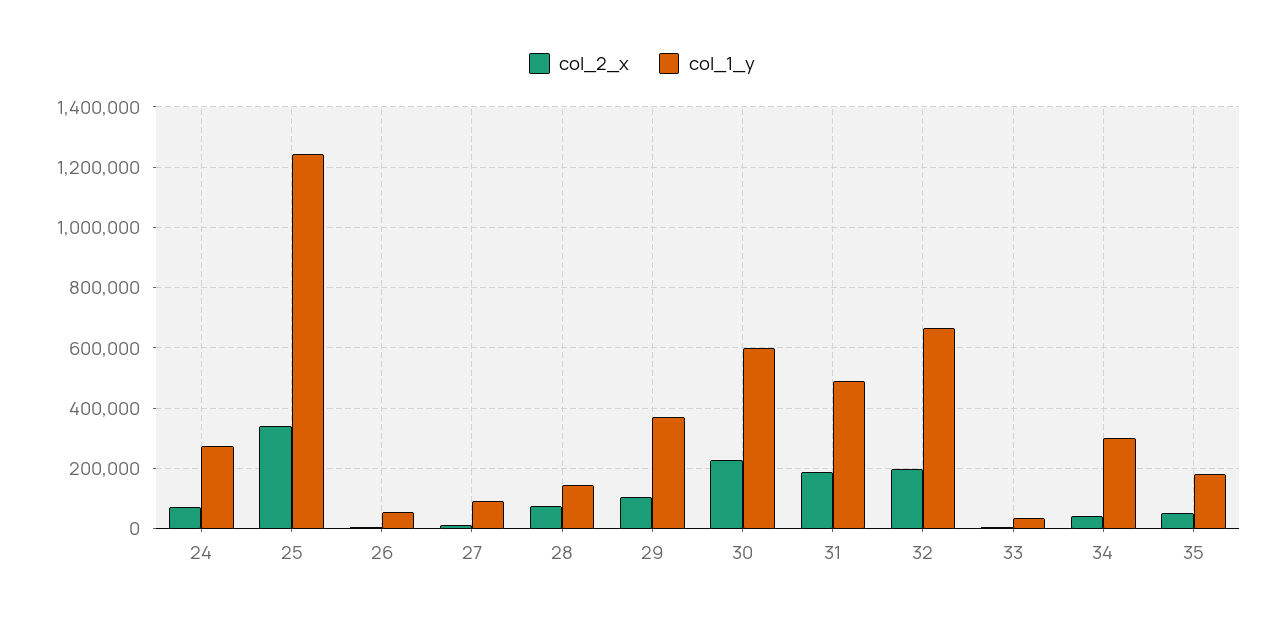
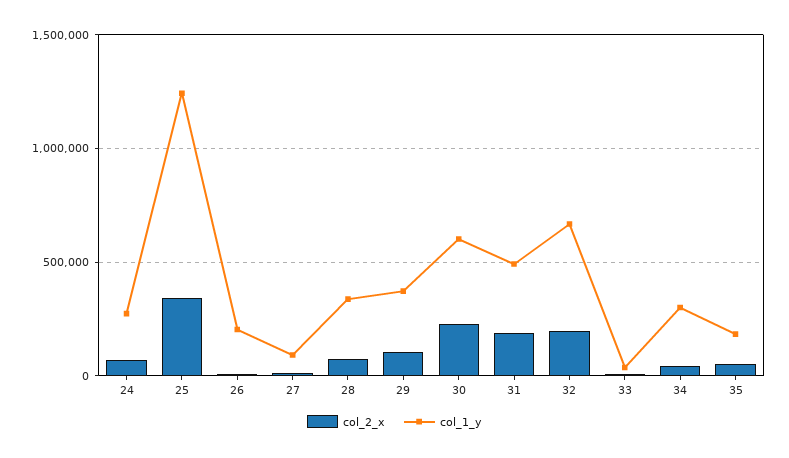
col_1_y, 26: 60000 -> 200000
col_1_y, 28: 140000 -> 350000

